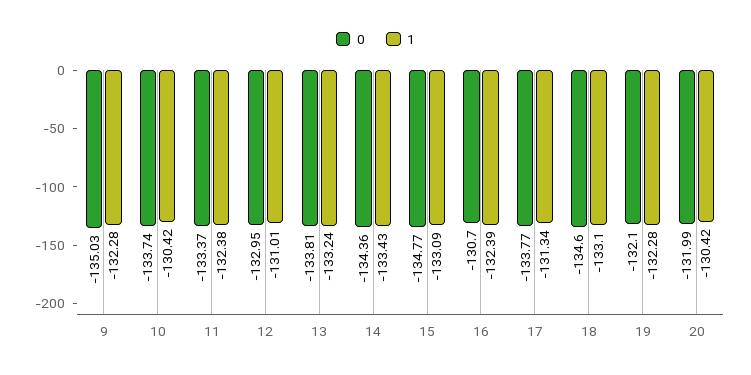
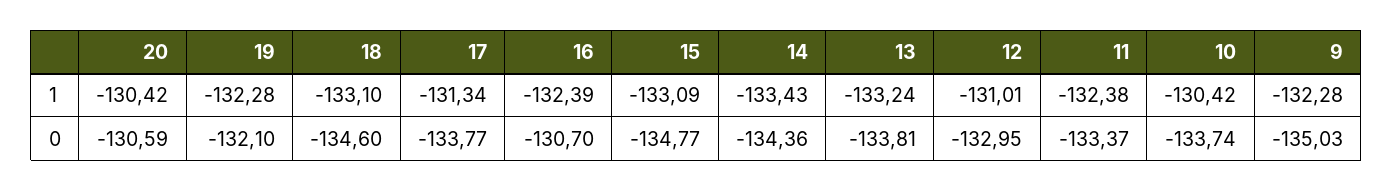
0, 20: -131.99 -> -130.59

